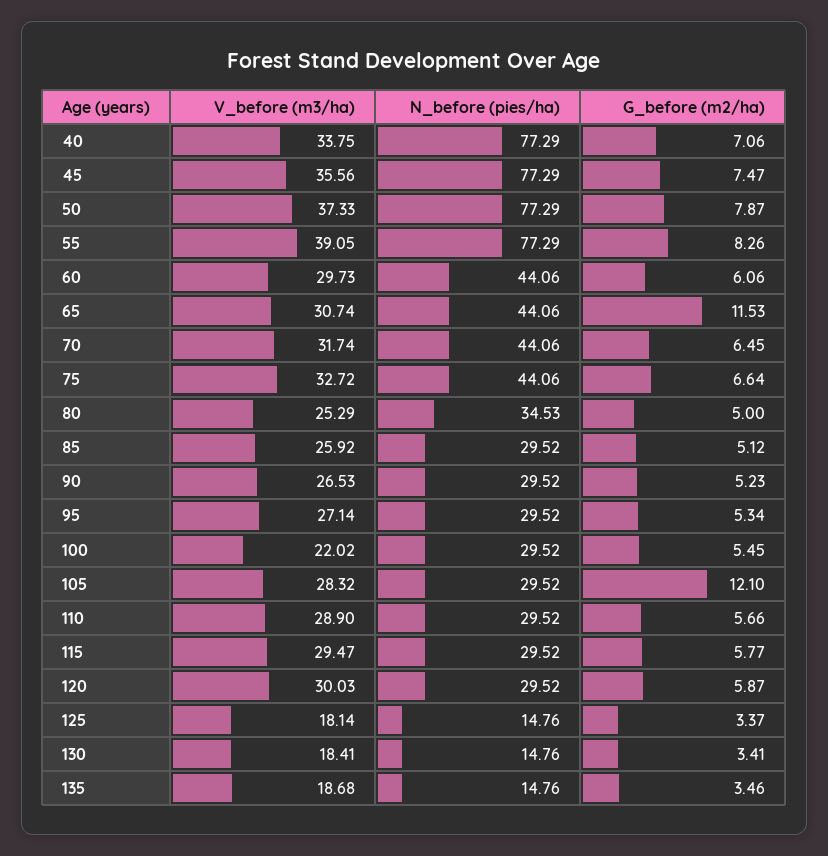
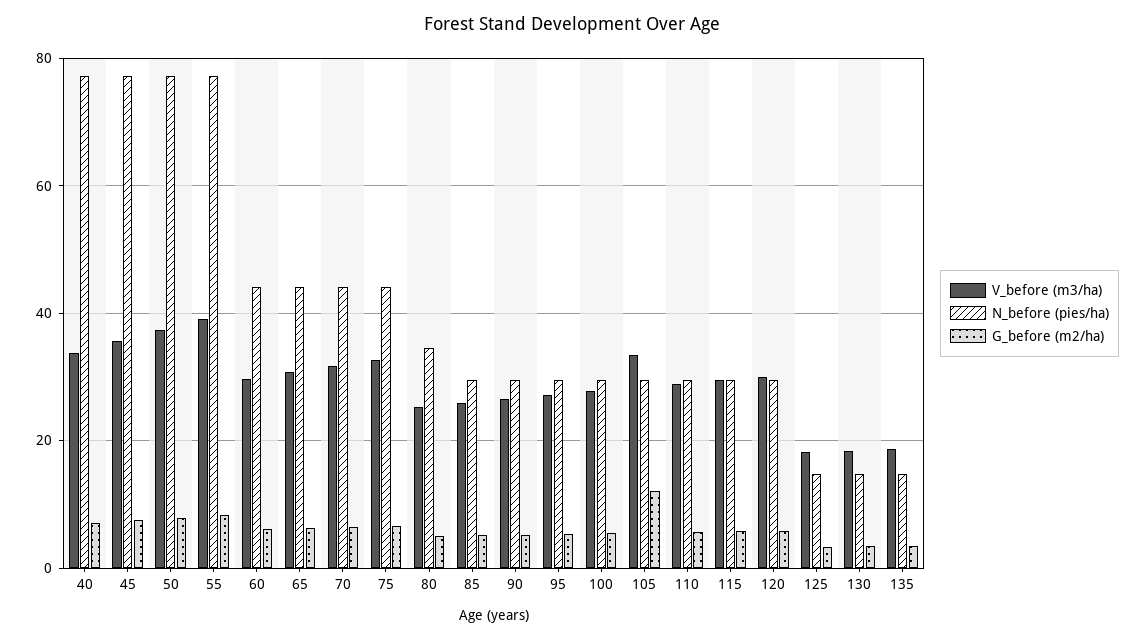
G_before (m2/ha), 65: 11.53 -> 6
V_before (m3/ha), 100: 22.02 -> 28
V_before (m3/ha), 105: 28.32 -> 34

